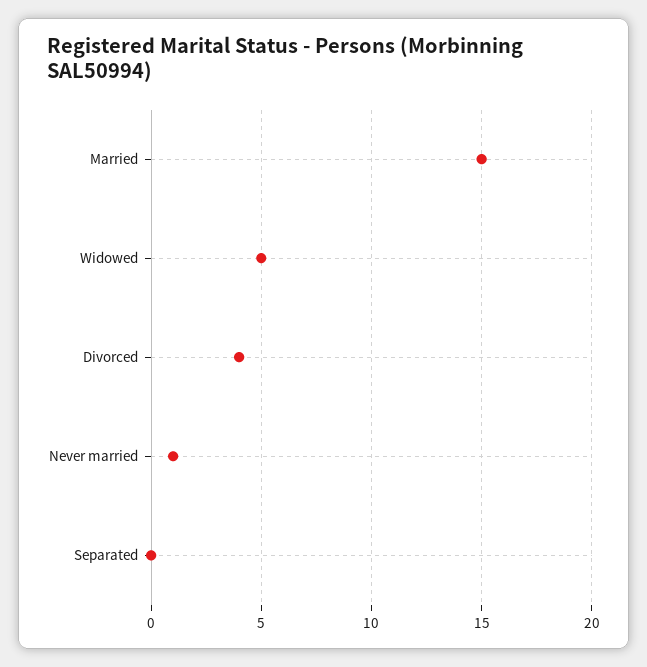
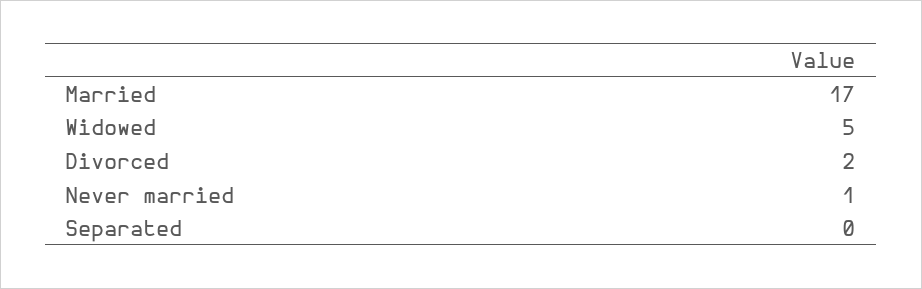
Married: 15 -> 17
Divorced: 4 -> 2

